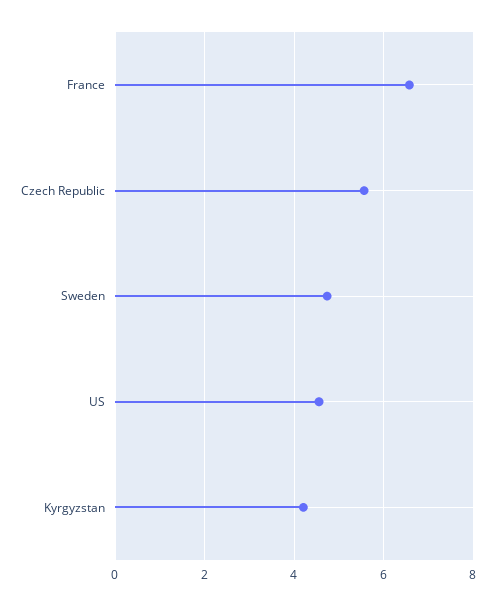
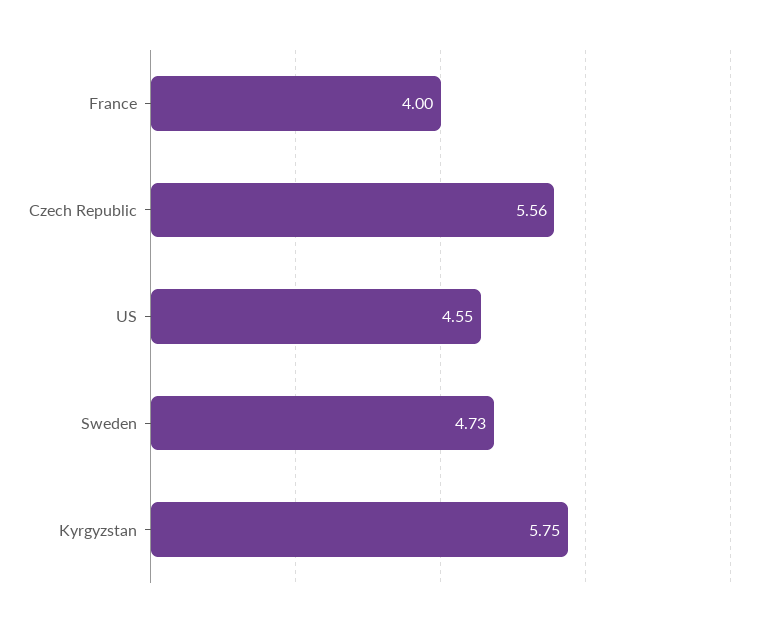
France: 6.6 -> 4
Kyrgyzstan: 4.2 -> 5.75

